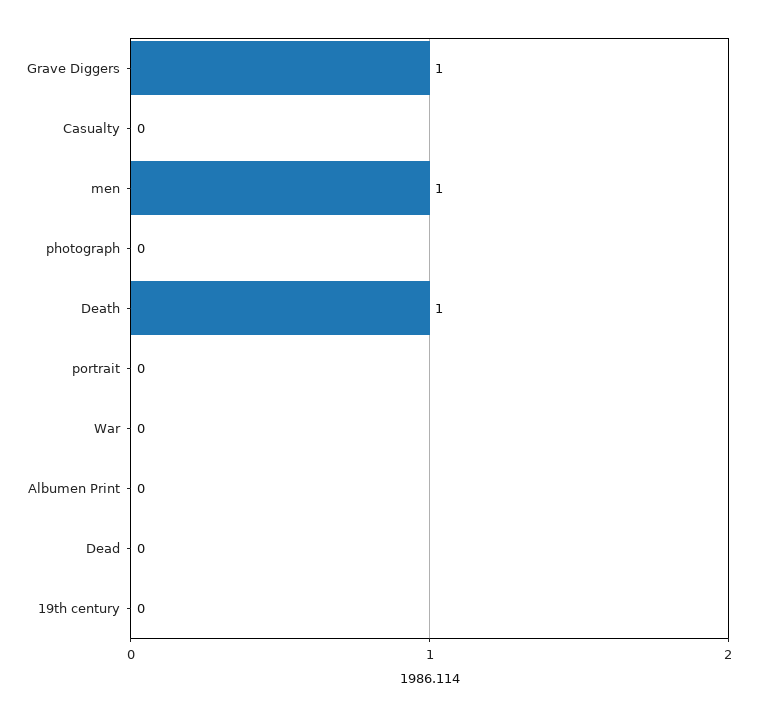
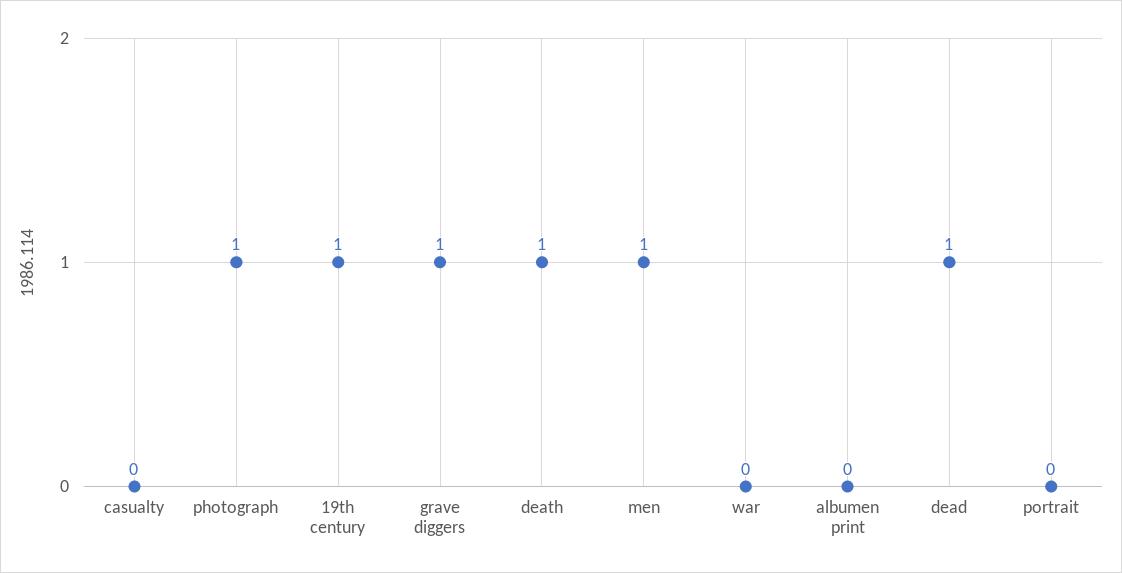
photograph: 0 -> 1
Dead: 0 -> 1
19th century: 0 -> 1

